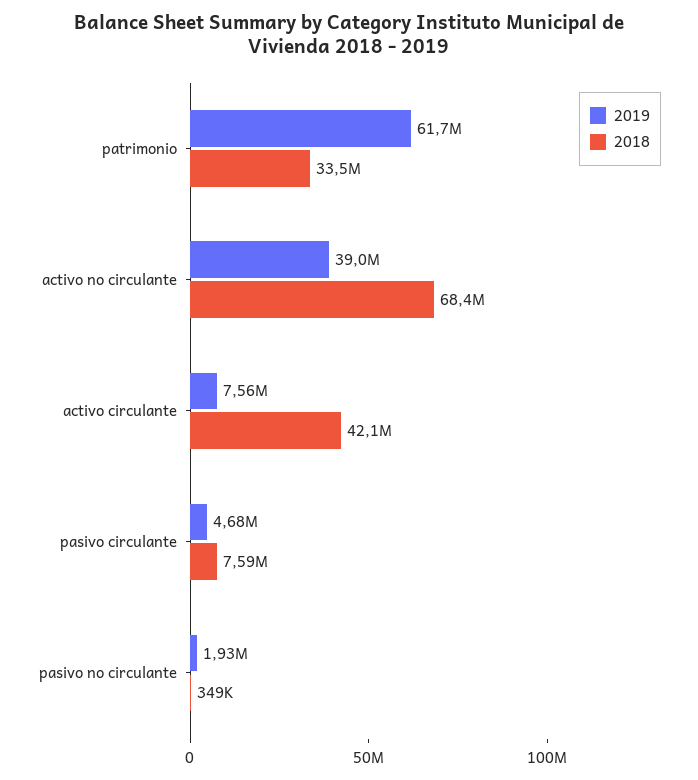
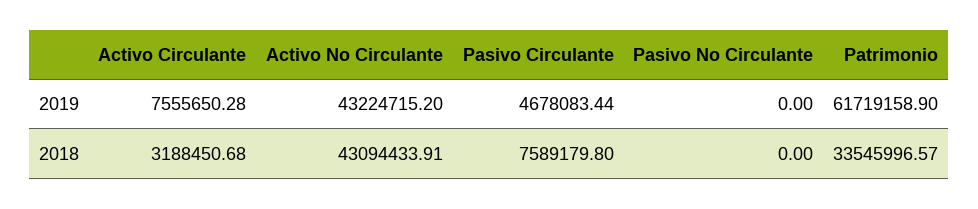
2019, activo no circulante: 39000000 -> 43224715.2
2018, activo no circulante: 68400000 -> 43094433.91
2018, activo circulante: 42100000 -> 3188450.68
2019, pasivo no circulante: 1930000 -> 0
2018, pasivo no circulante: 349000 -> 0

